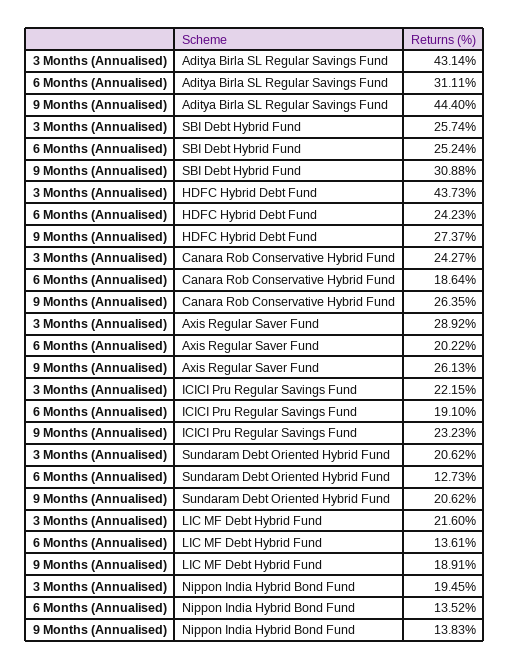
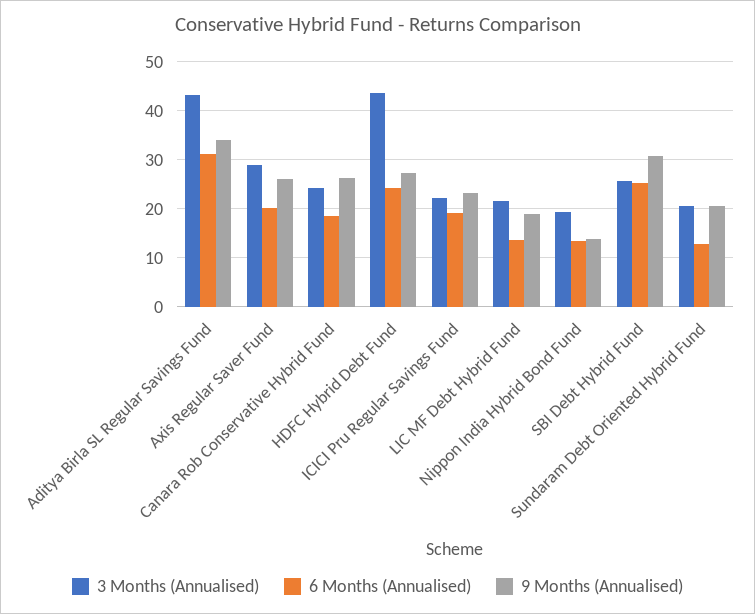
9 Months (Annualised), Aditya Birla SL Regular Savings Fund: 44.4 -> 34

